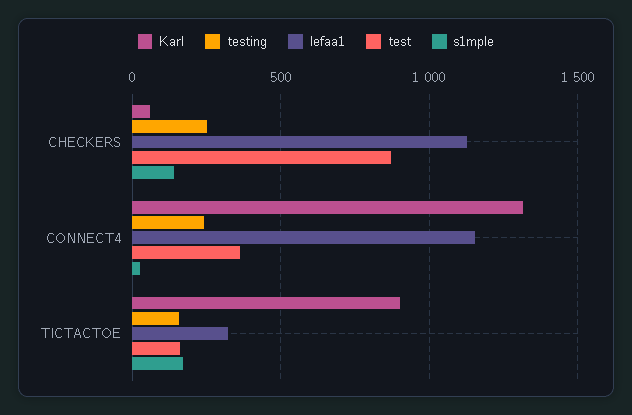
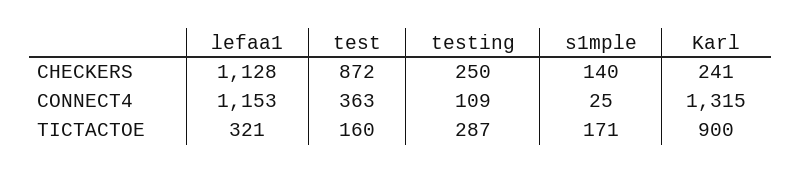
Karl, CHECKERS: 50 -> 241
testing, CONNECT4: 250 -> 109
testing, TICTACTOE: 150 -> 287

